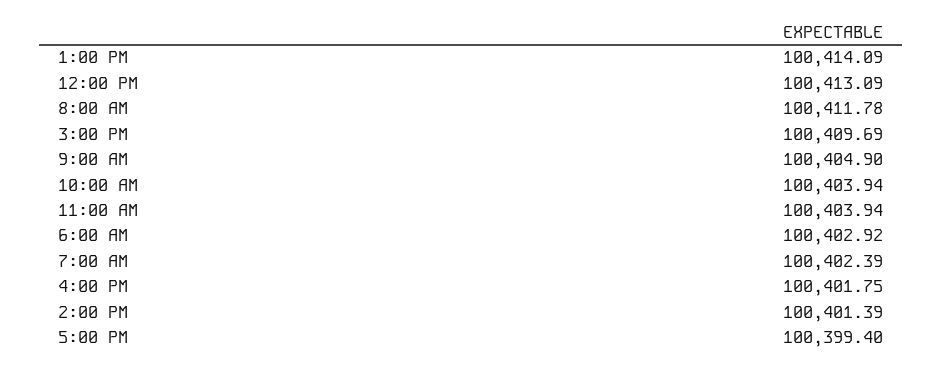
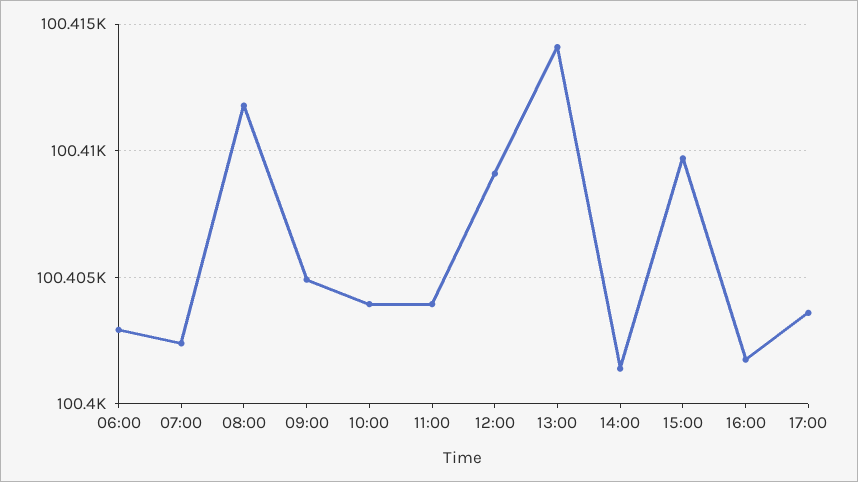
12:00 PM: 100413.09 -> 100409
5:00 PM: 100399.4 -> 100403.5

